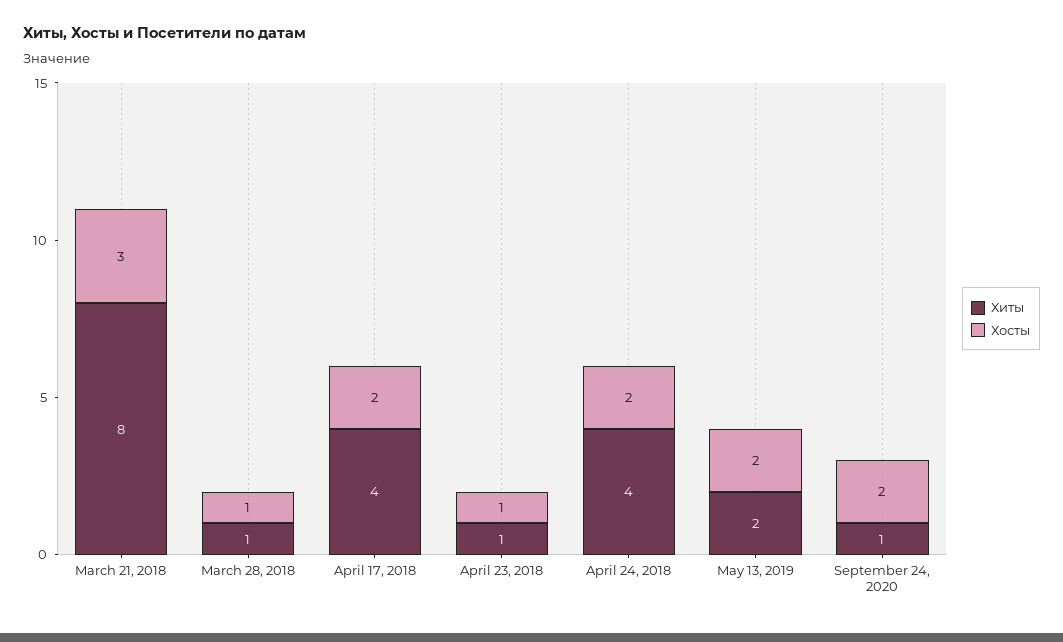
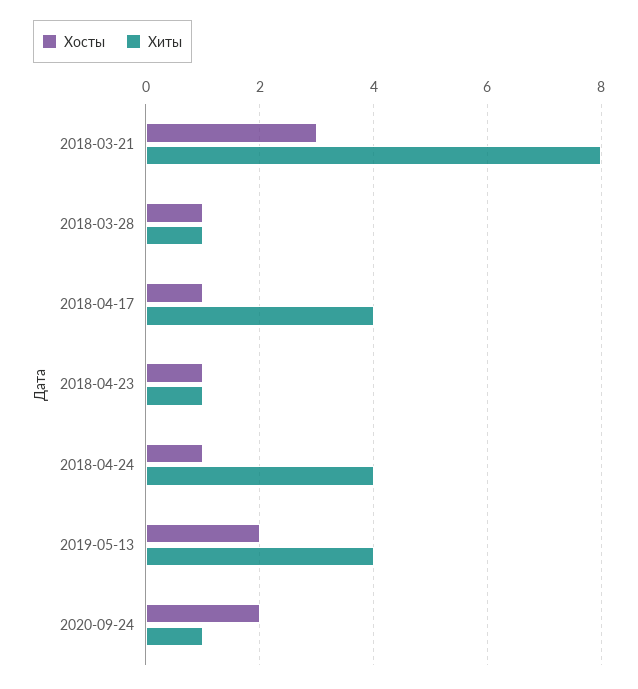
Хосты, April 17, 2018: 2 -> 1
Хосты, April 24, 2018: 2 -> 1
Хиты, May 13, 2019: 2 -> 4

